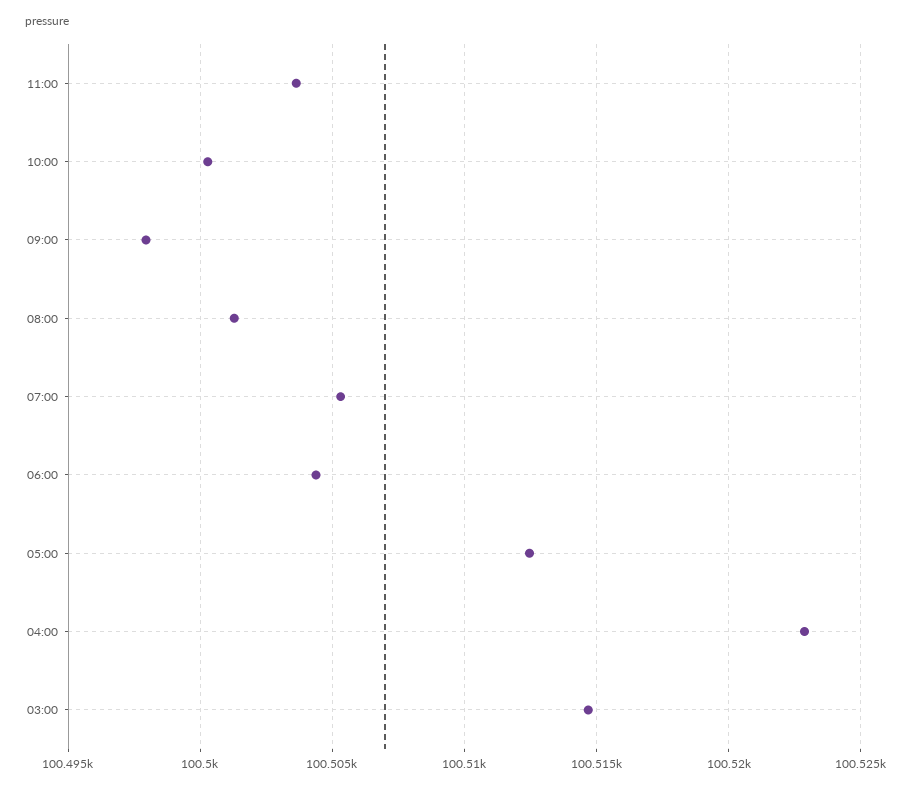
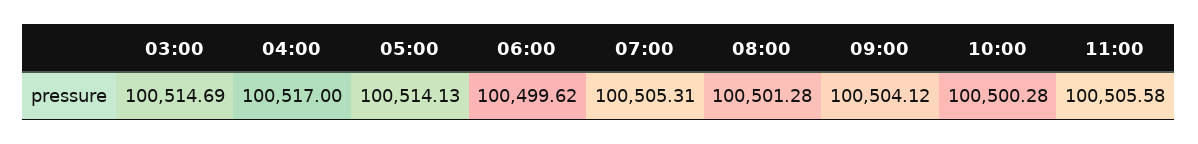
11:00: 100503.5 -> 100505.58
09:00: 100498 -> 100504.12
06:00: 100504.5 -> 100499.62
05:00: 100512.5 -> 100514.13
04:00: 100523 -> 100517

